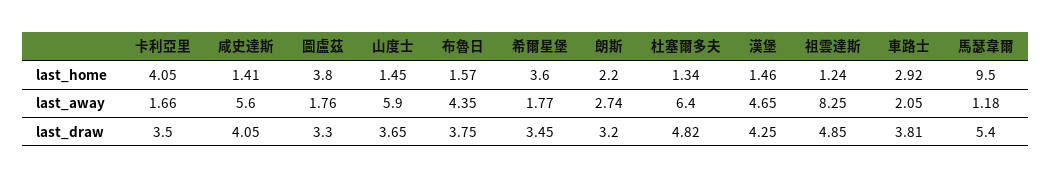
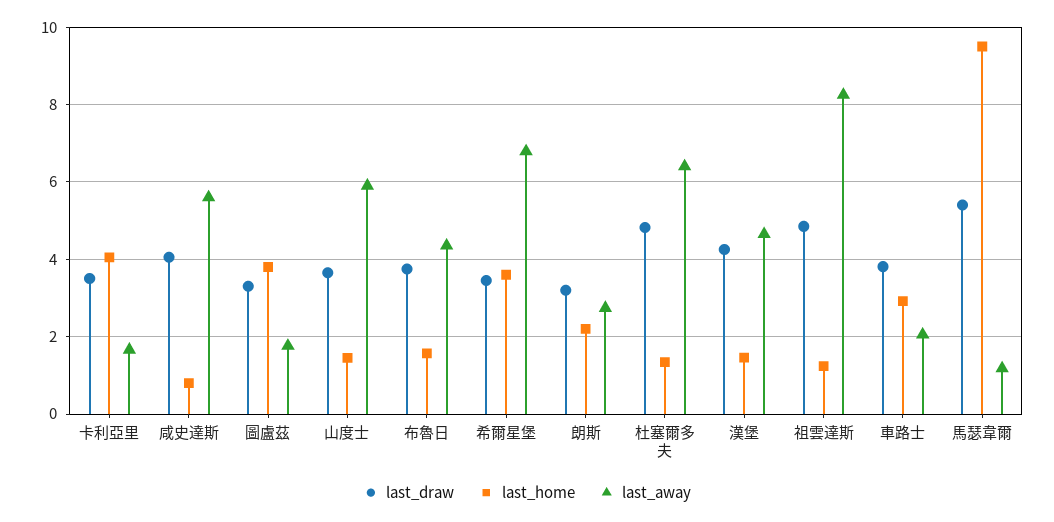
last_home, 咸史達斯: 1.41 -> 0.8
last_away, 希爾星堡: 1.77 -> 6.8

